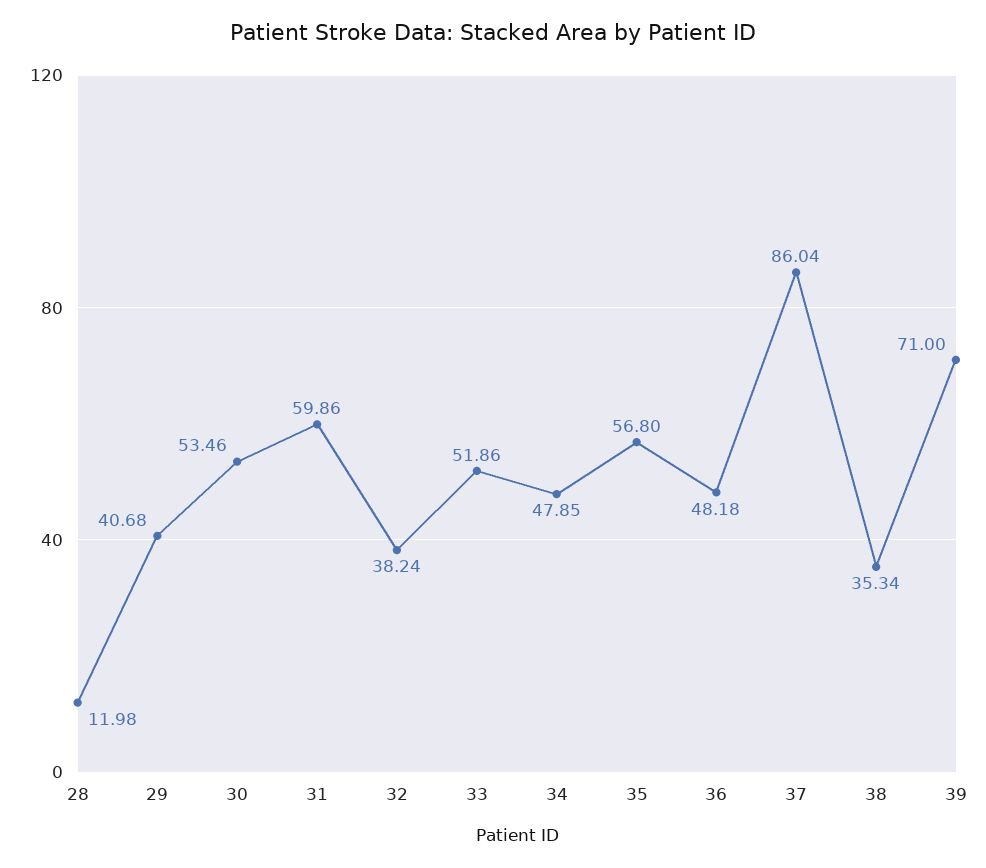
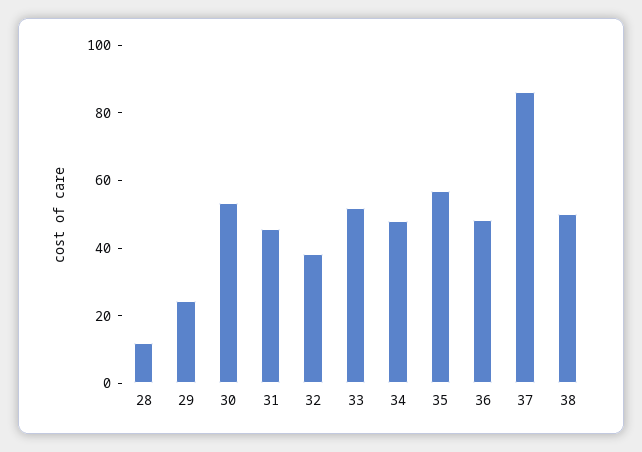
29: 40.68 -> 25
31: 59.86 -> 45
38: 35.34 -> 50
39: 71 -> none

